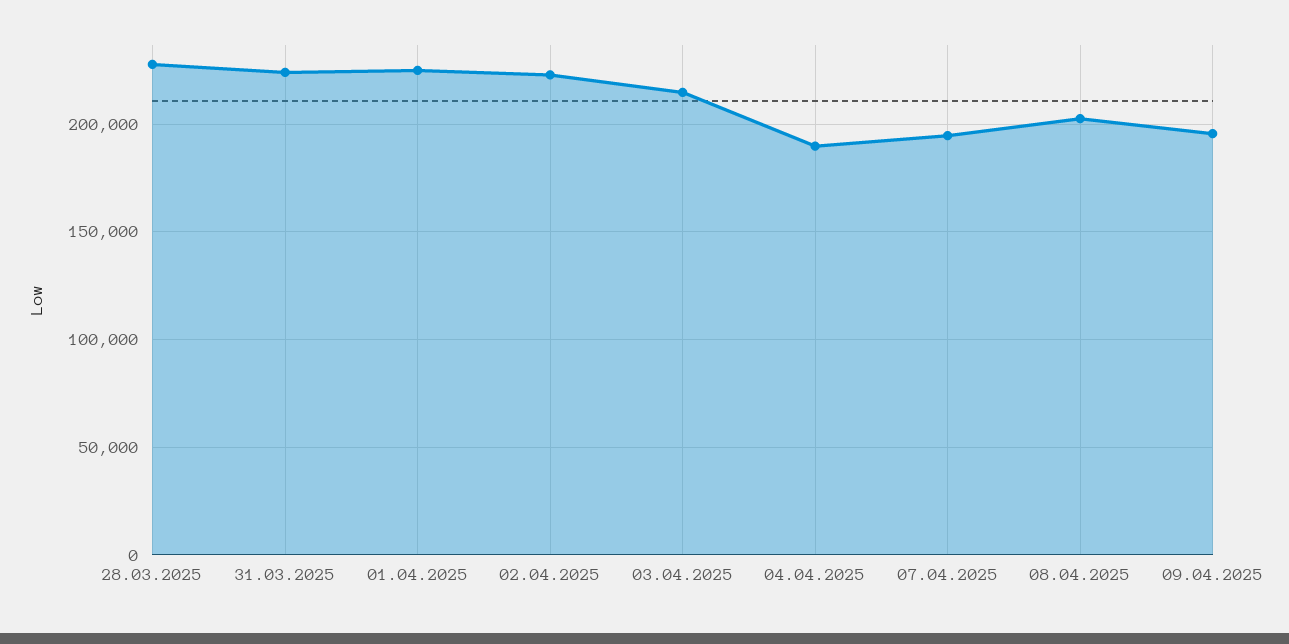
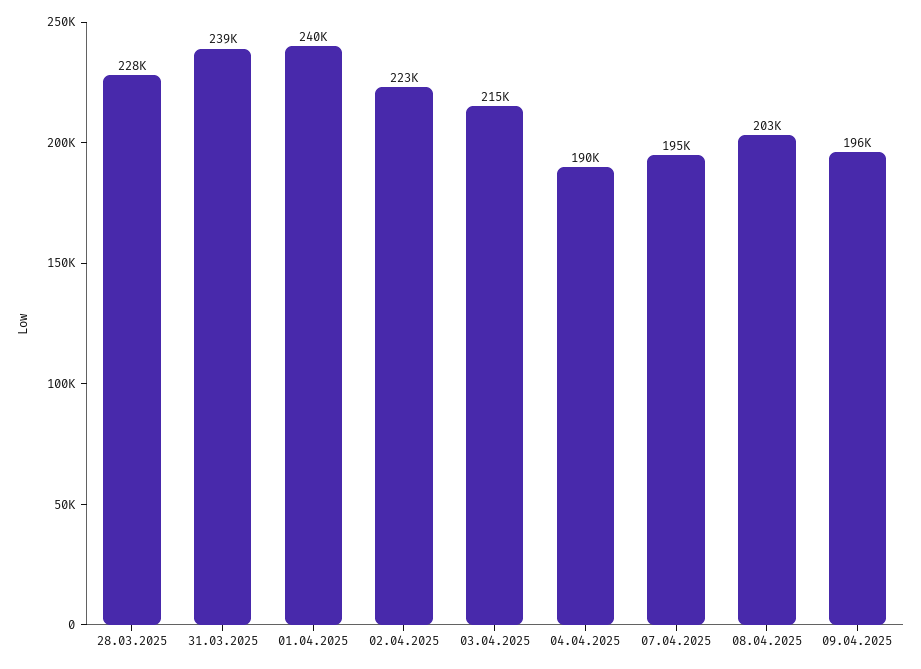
31.03.2025: 225000 -> 239000
01.04.2025: 225000 -> 240000

